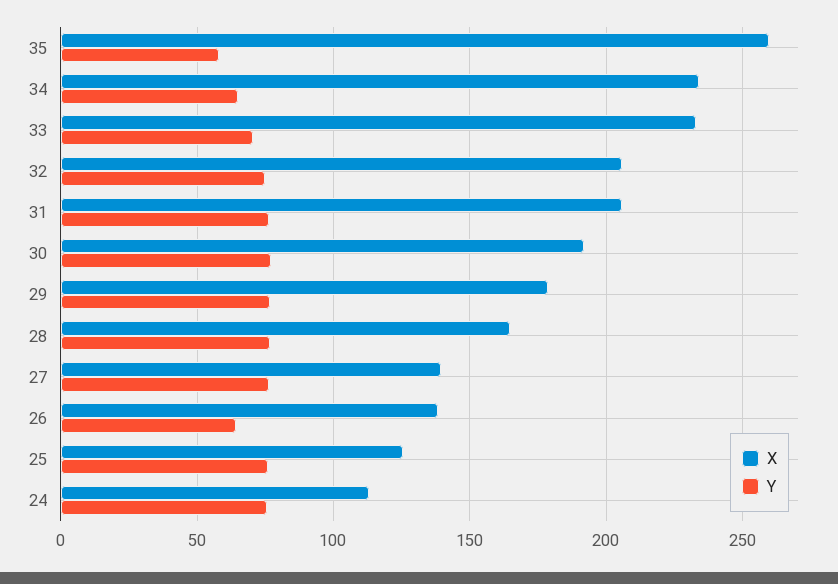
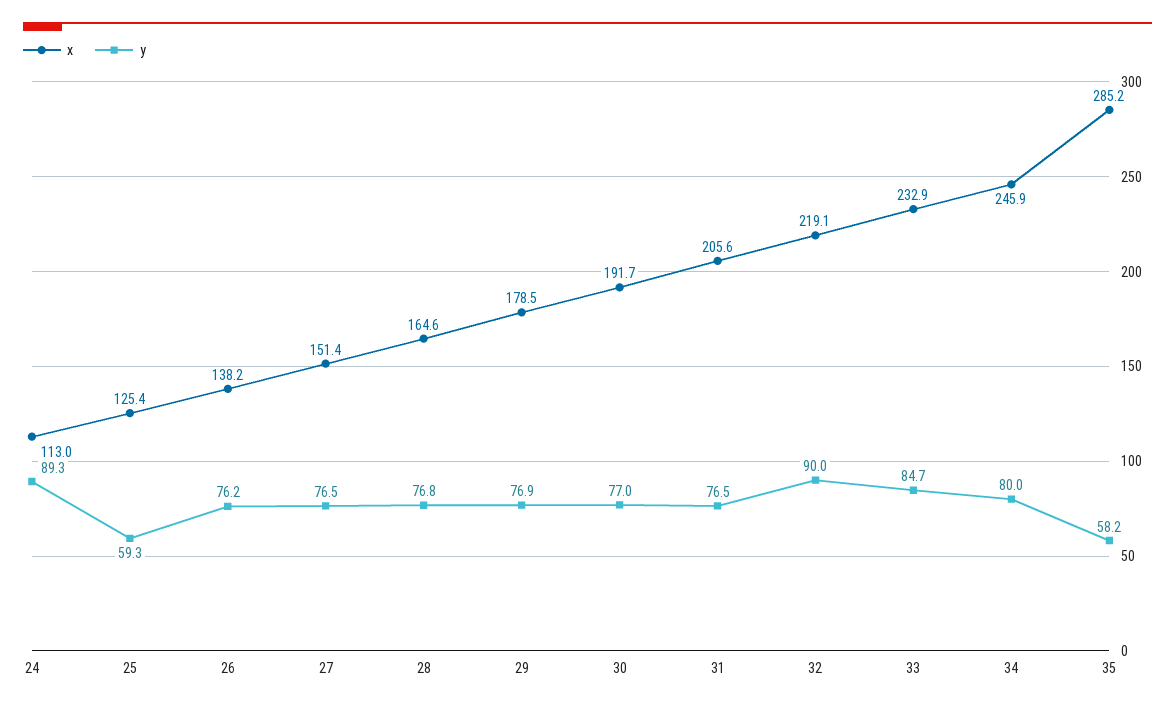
X, 35: 260 -> 285.2
X, 34: 235 -> 245.9
Y, 34: 65 -> 80
Y, 33: 70 -> 84.7
X, 32: 205 -> 219.1
Y, 32: 75 -> 90
X, 27: 140 -> 151.4
Y, 26: 65 -> 76.2
Y, 25: 75 -> 59.3
Y, 24: 75 -> 89.3

